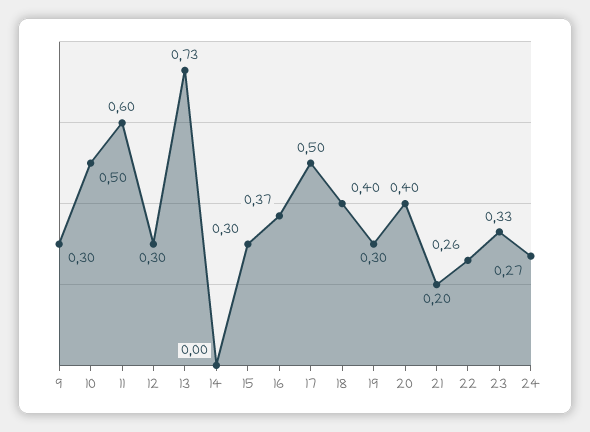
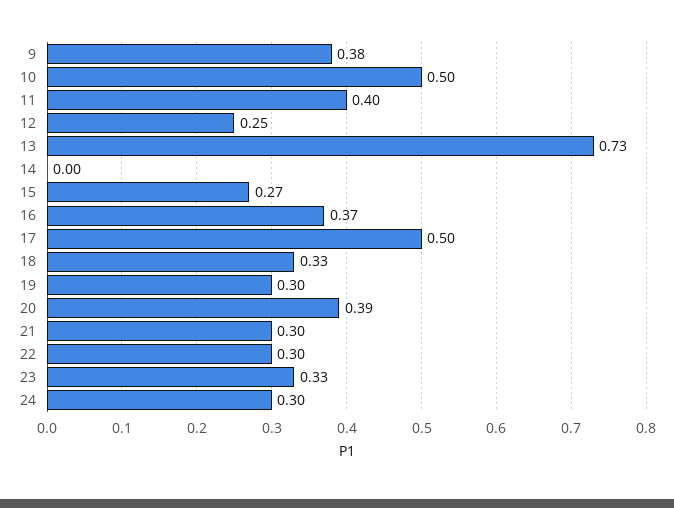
9: 0.3 -> 0.38
11: 0.6 -> 0.4
12: 0.3 -> 0.25
15: 0.3 -> 0.27
18: 0.4 -> 0.33
20: 0.4 -> 0.39
21: 0.2 -> 0.3
22: 0.26 -> 0.3
24: 0.27 -> 0.3

